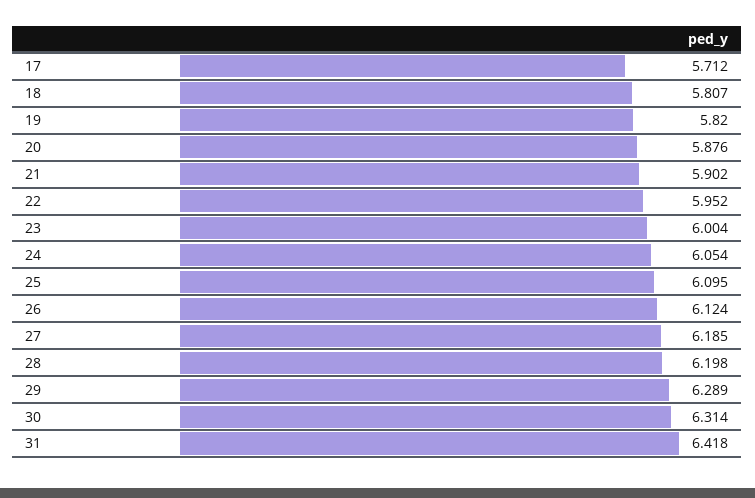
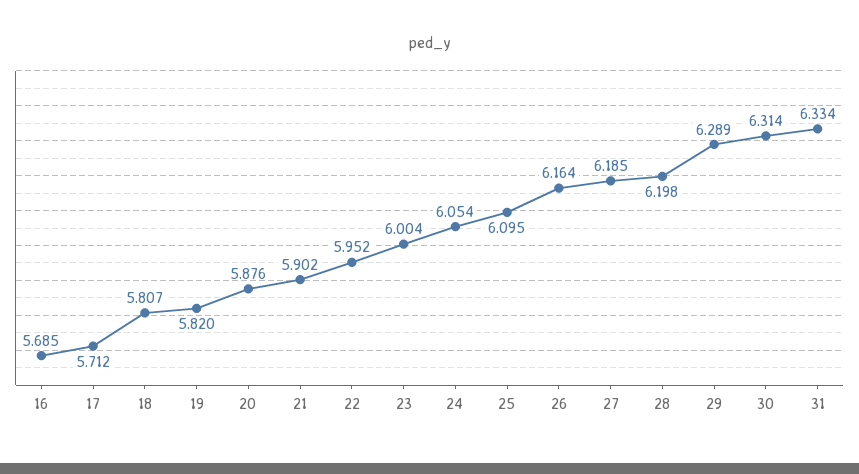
26: 6.124 -> 6.164
31: 6.418 -> 6.334
16: none -> 5.685

